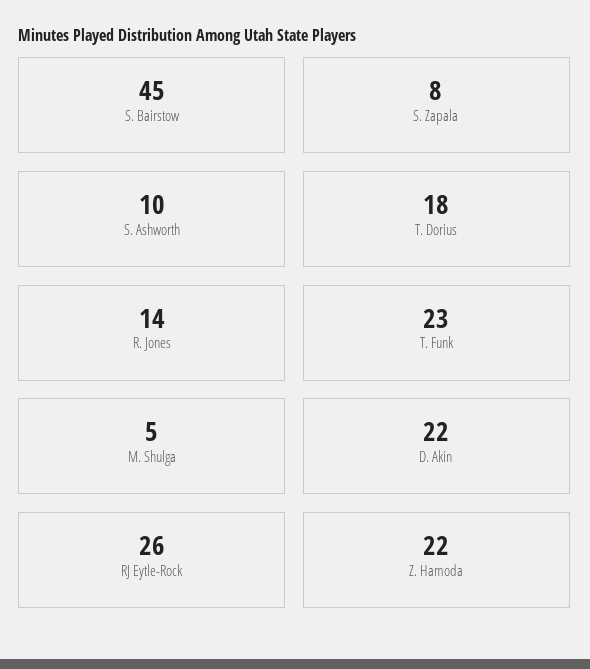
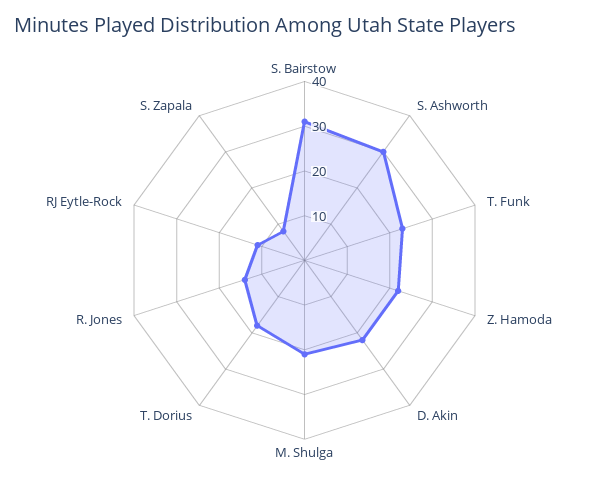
S. Bairstow: 45 -> 30
S. Ashworth: 10 -> 30
M. Shulga: 5 -> 20
RJ Eytle-Rock: 26 -> 10

